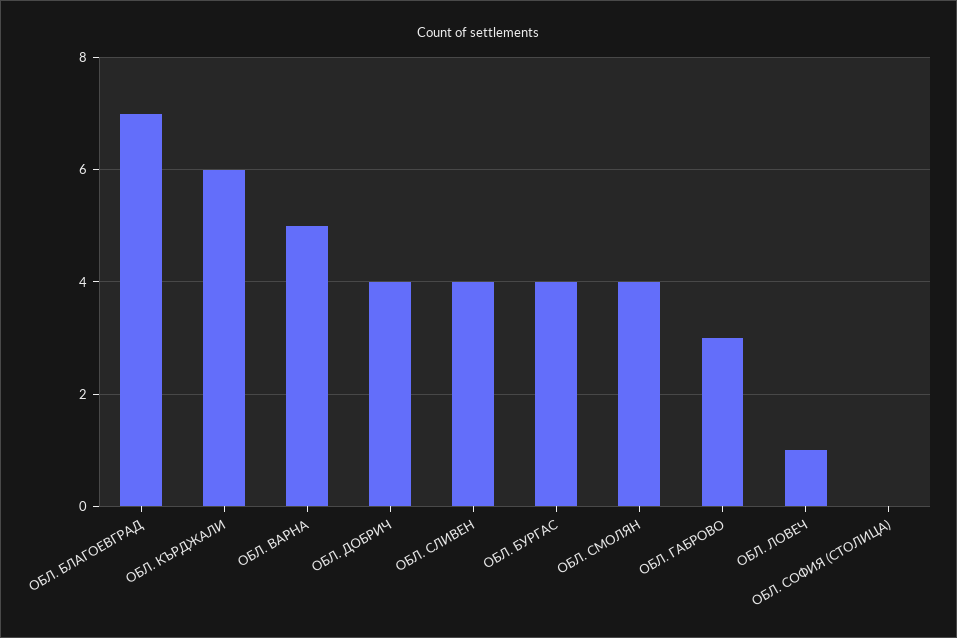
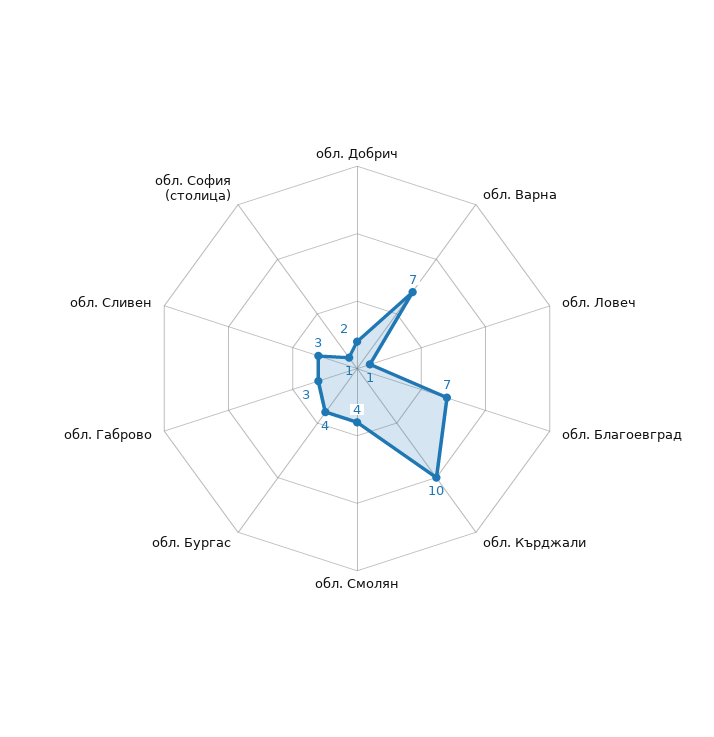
ОБЛ. КЪРДЖАЛИ: 6 -> 10
ОБЛ. ВАРНА: 5 -> 7
ОБЛ. ДОБРИЧ: 4 -> 2
ОБЛ. СЛИВЕН: 4 -> 3
ОБЛ. СОФИЯ (СТОЛИЦА): 0 -> 1

